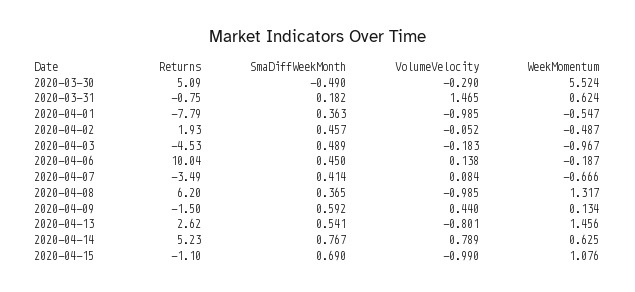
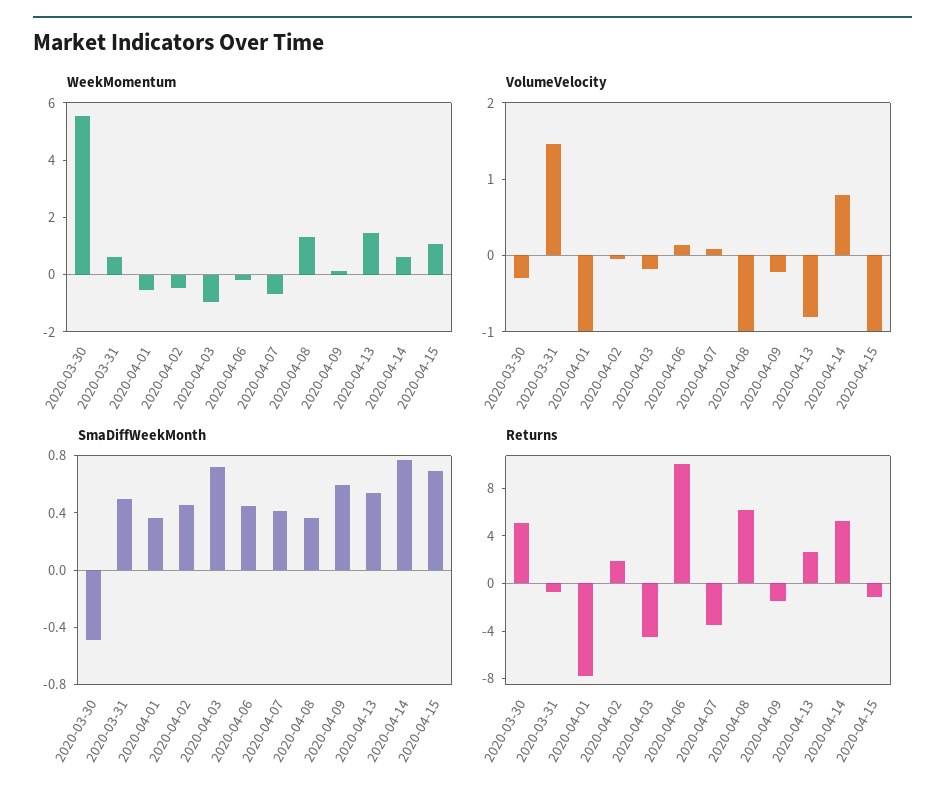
SmaDiffWeekMonth, 2020-03-31: 0.182 -> 0.5
SmaDiffWeekMonth, 2020-04-03: 0.489 -> 0.7
VolumeVelocity, 2020-04-09: 0.44 -> -0.2

